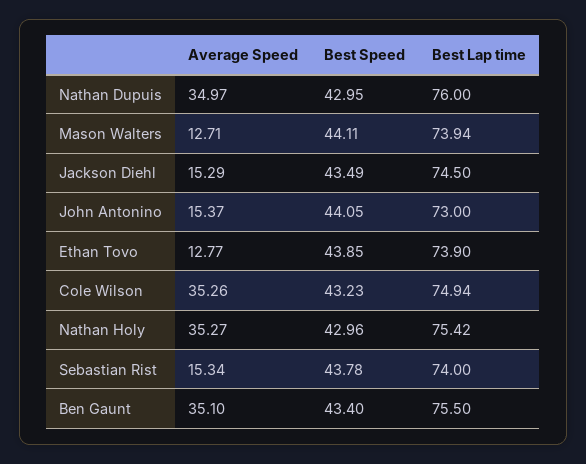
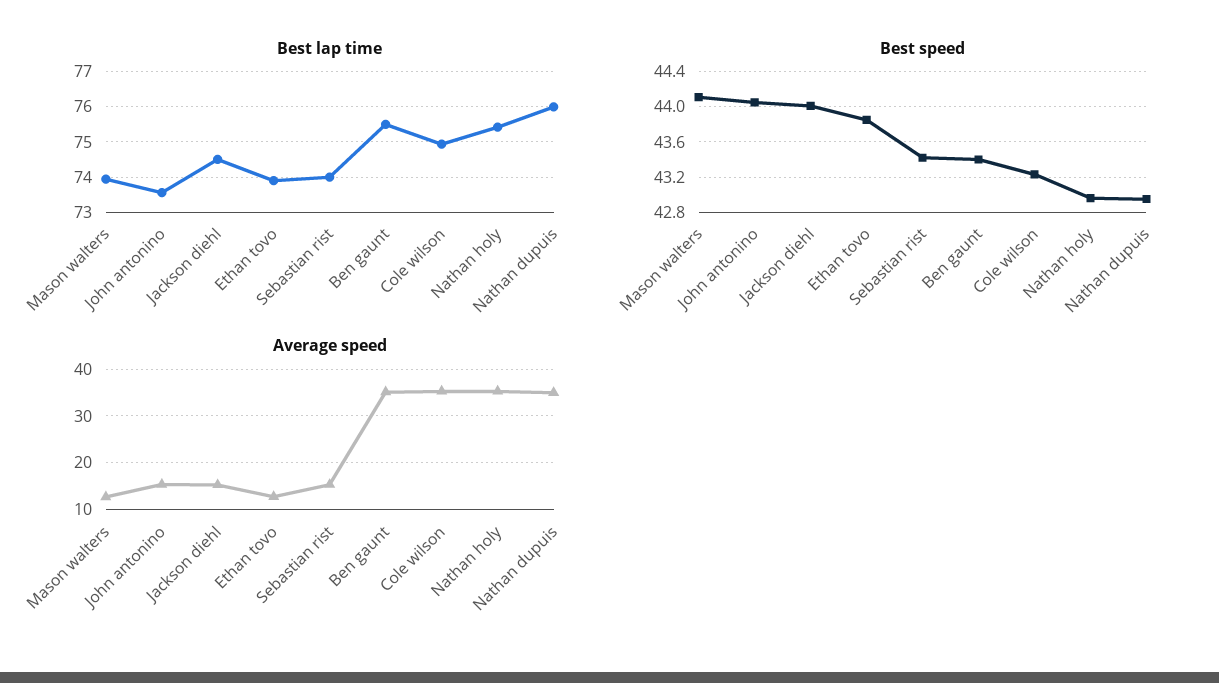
Best Speed, Jackson Diehl: 43.49 -> 44
Best Lap time, John Antonino: 73 -> 73.6
Best Speed, Sebastian Rist: 43.78 -> 43.4

